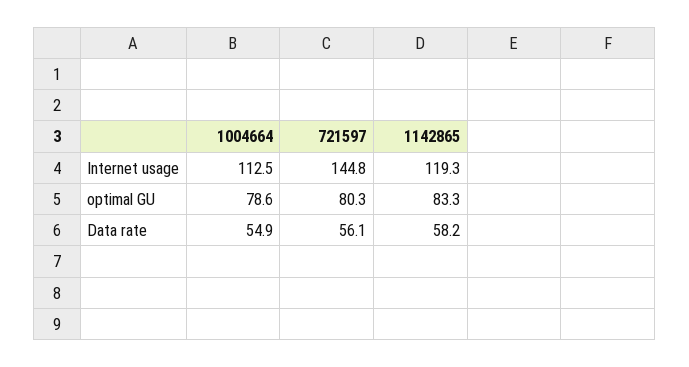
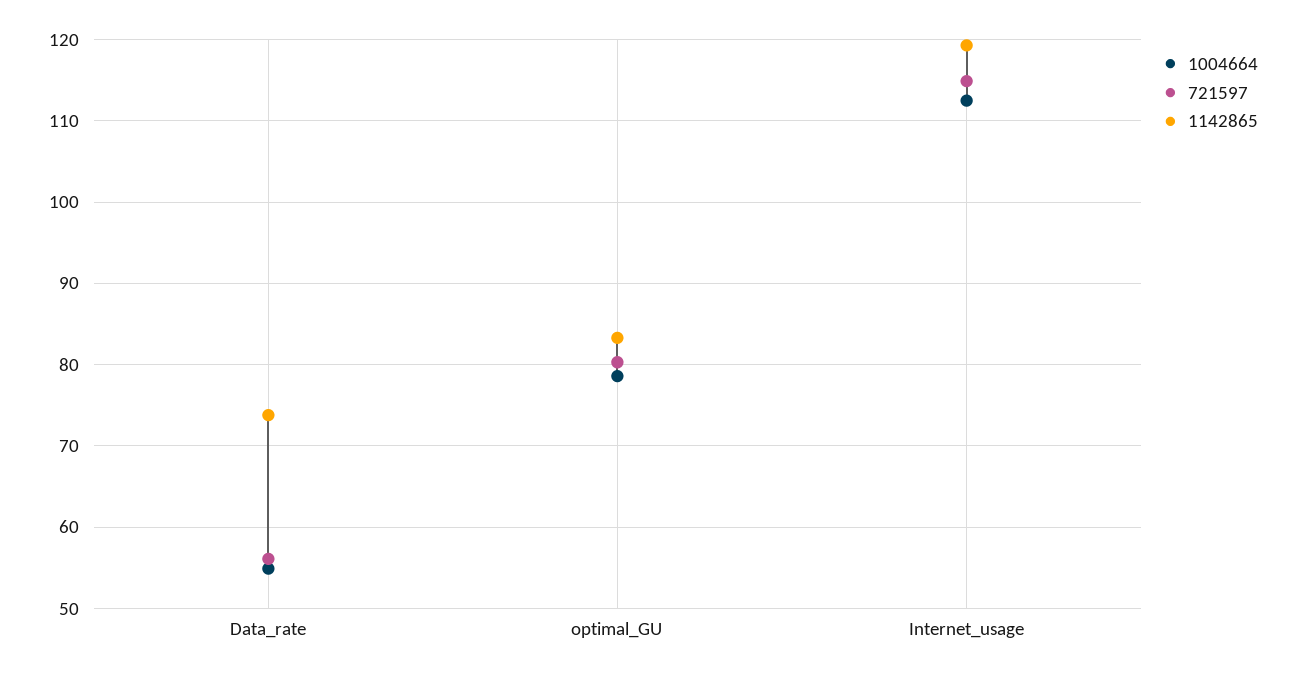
721597, Internet usage: 144.8 -> 115
1142865, Data rate: 58.2 -> 74

